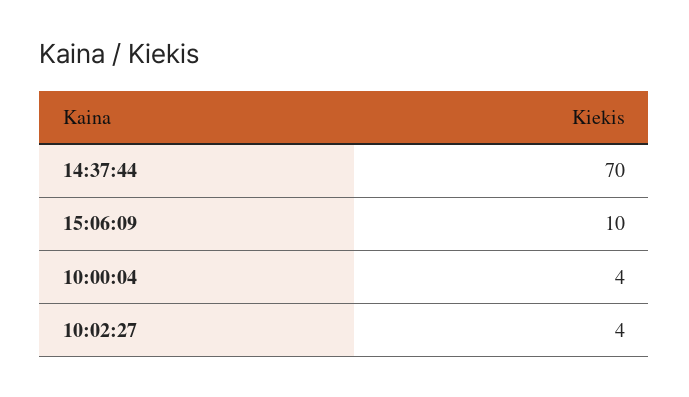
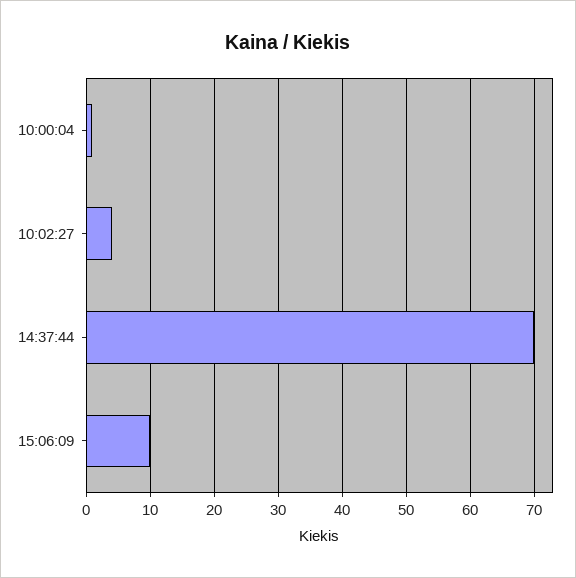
10:00:04: 4 -> 1

